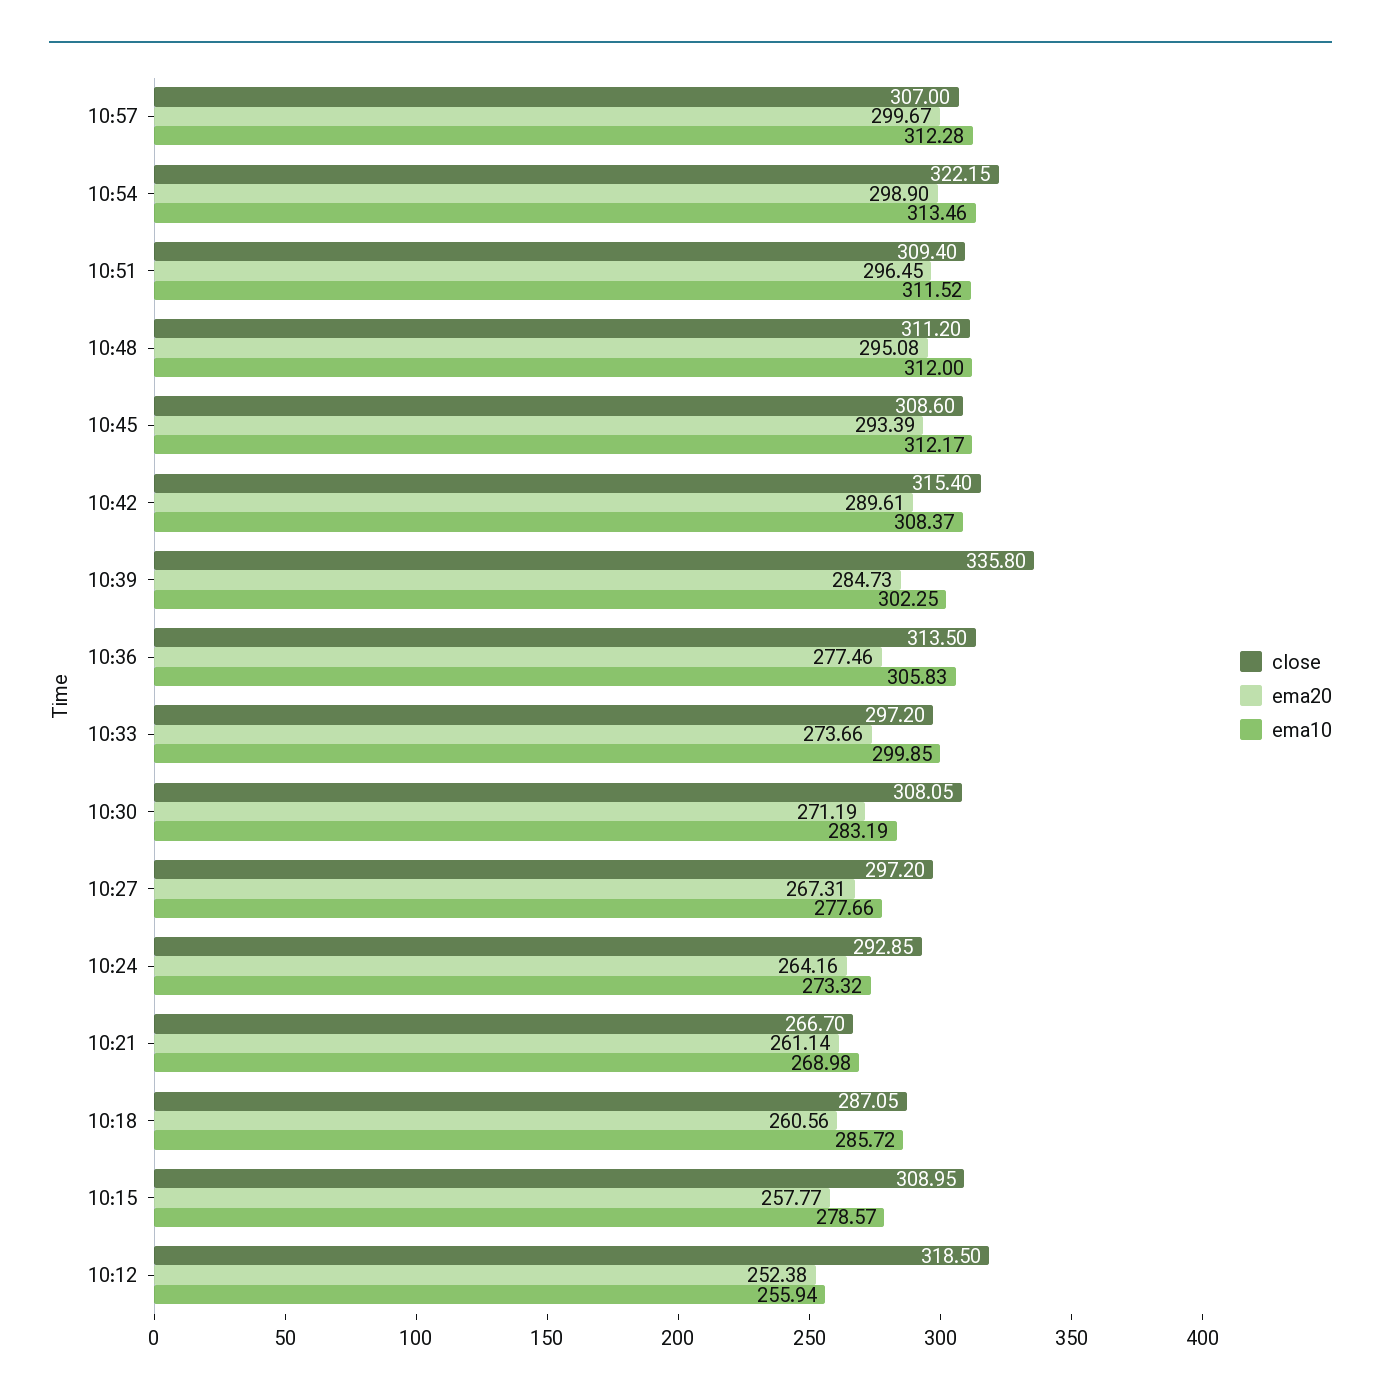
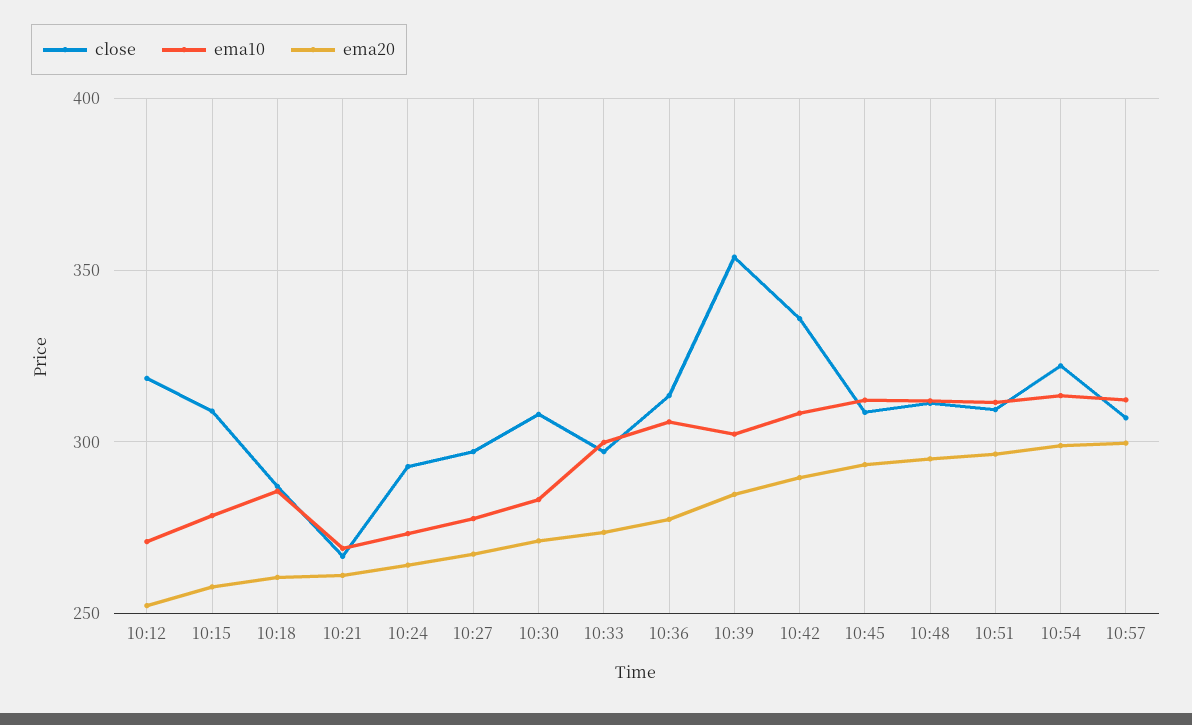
close, 10:42: 315.4 -> 335
close, 10:39: 335.8 -> 355
ema10, 10:12: 255.94 -> 270

